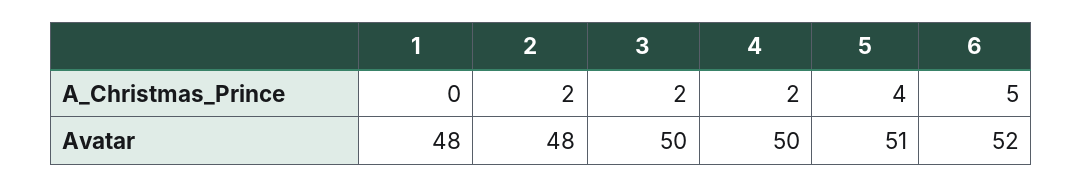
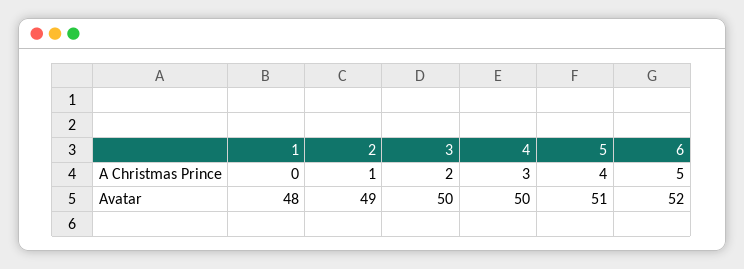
2, A_Christmas_Prince: 2 -> 1
4, A_Christmas_Prince: 2 -> 3
2, Avatar: 48 -> 49

